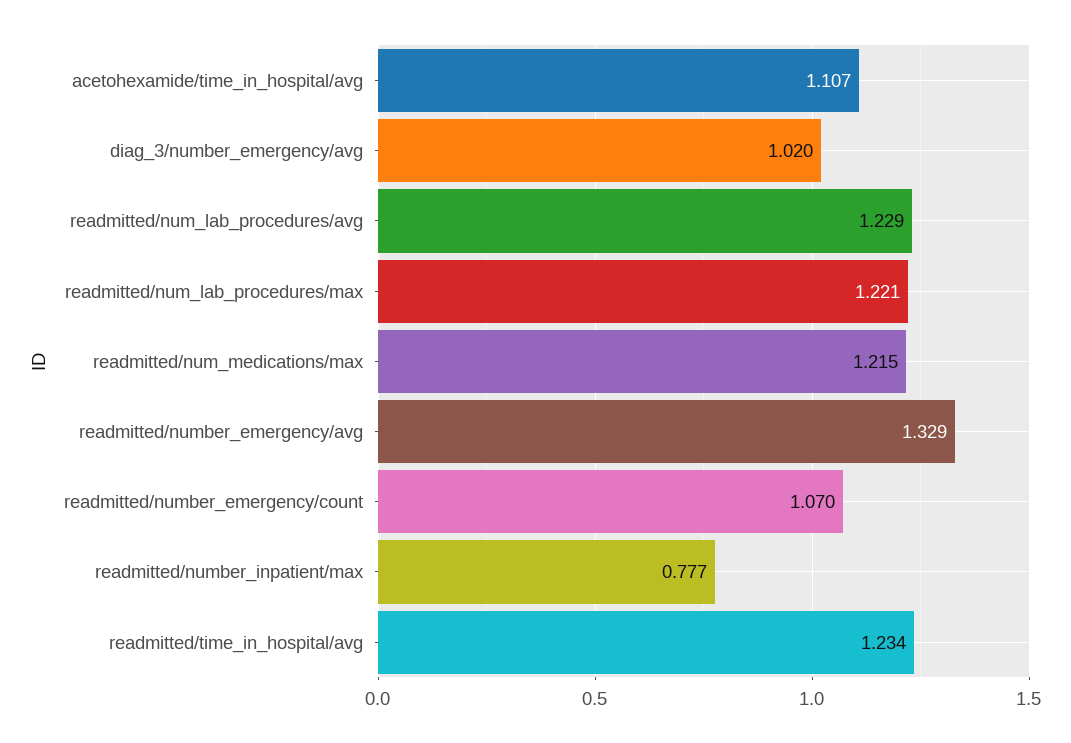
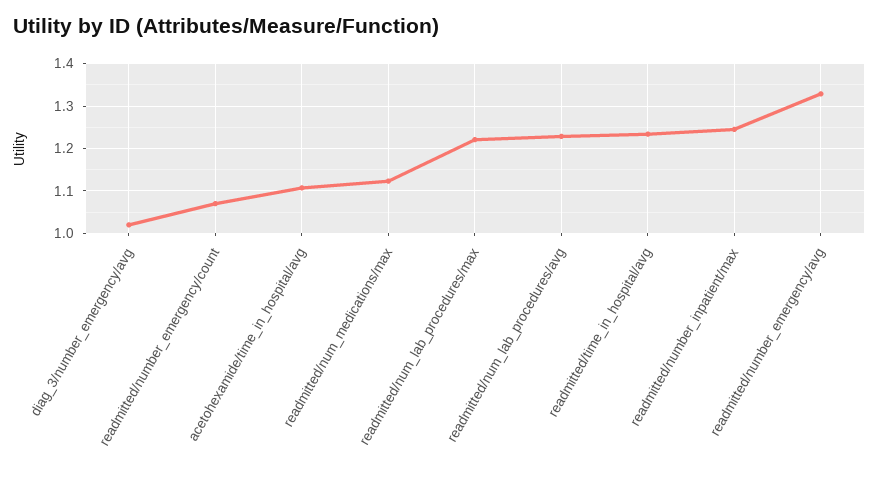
readmitted/num_medications/max: 1.215 -> 1.12
readmitted/number_inpatient/max: 0.777 -> 1.24

